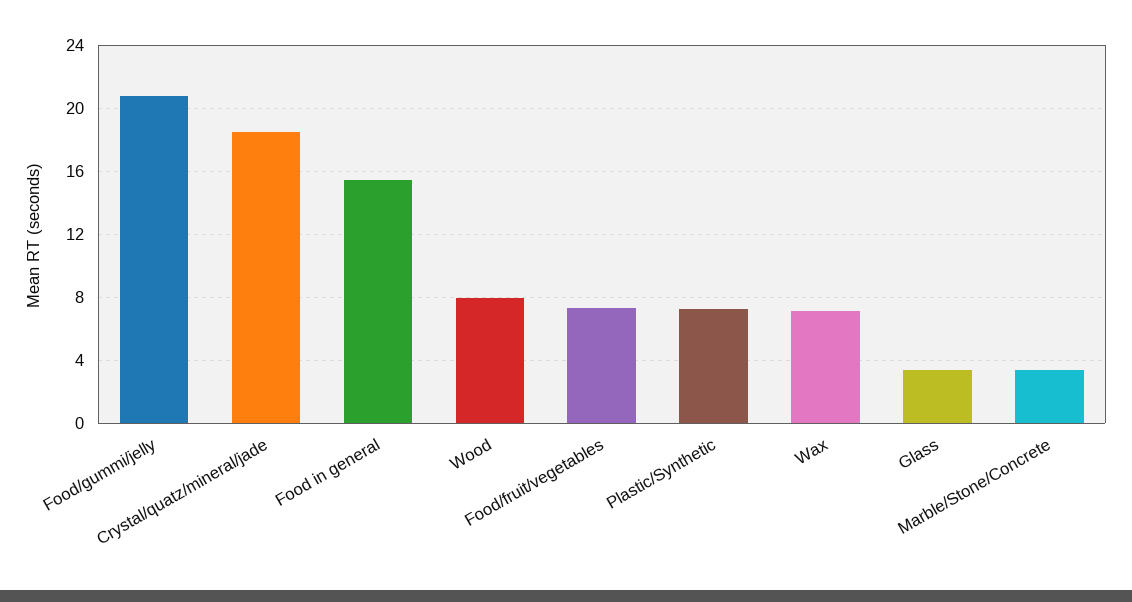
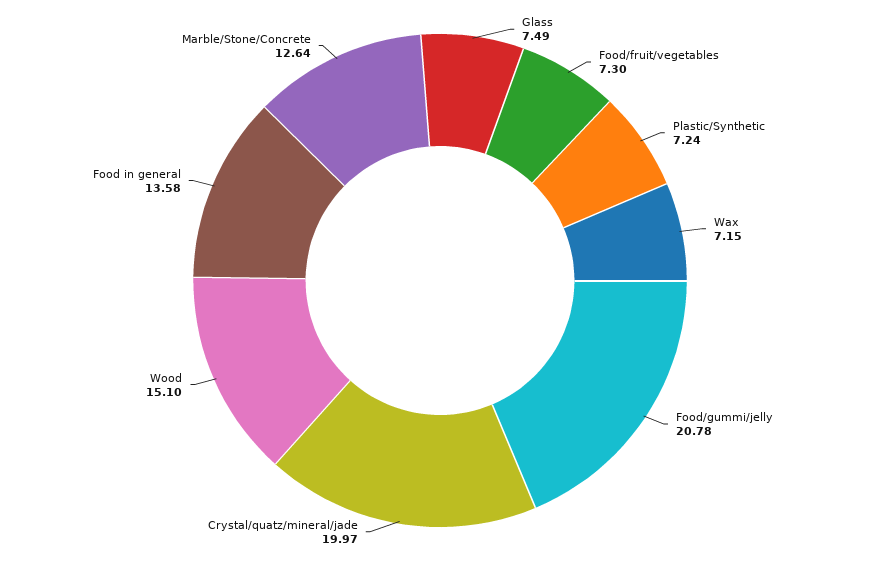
Crystal/quatz/mineral/jade: 18.5 -> 19.97
Food in general: 15.5 -> 13.58
Wood: 8 -> 15.1
Glass: 3.5 -> 7.49
Marble/Stone/Concrete: 3.5 -> 12.64

